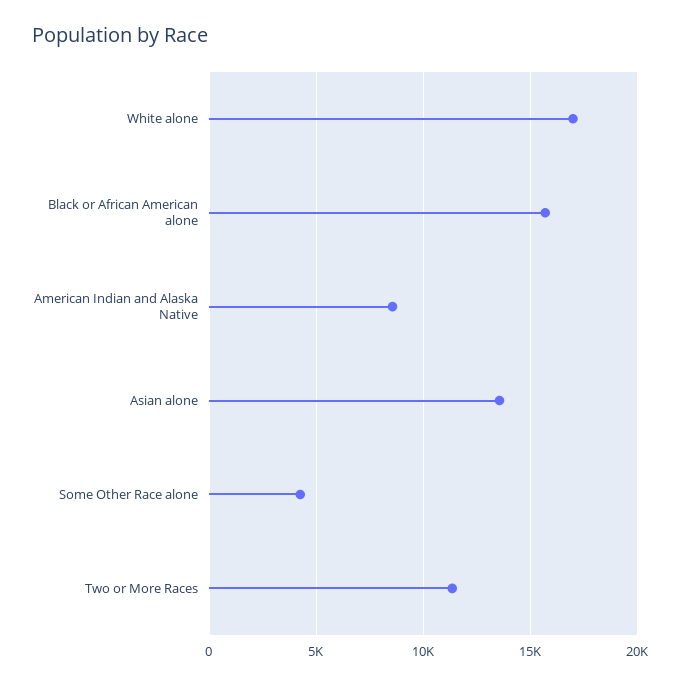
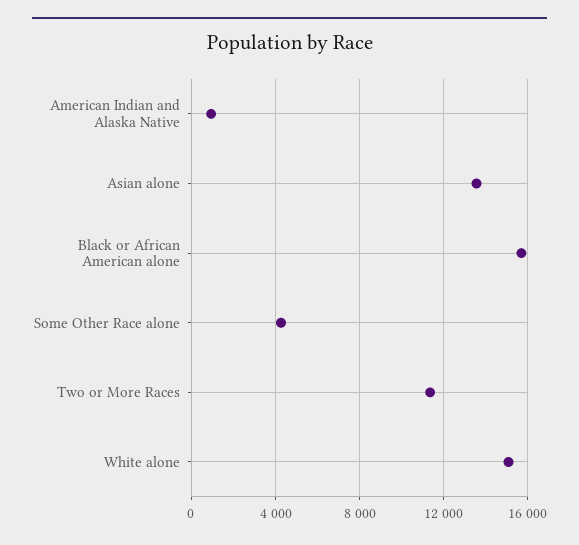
White alone: 17000 -> 15000
American Indian and Alaska Native: 8500 -> 1000

